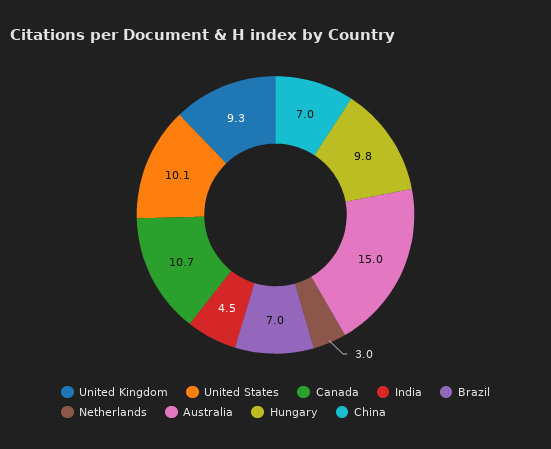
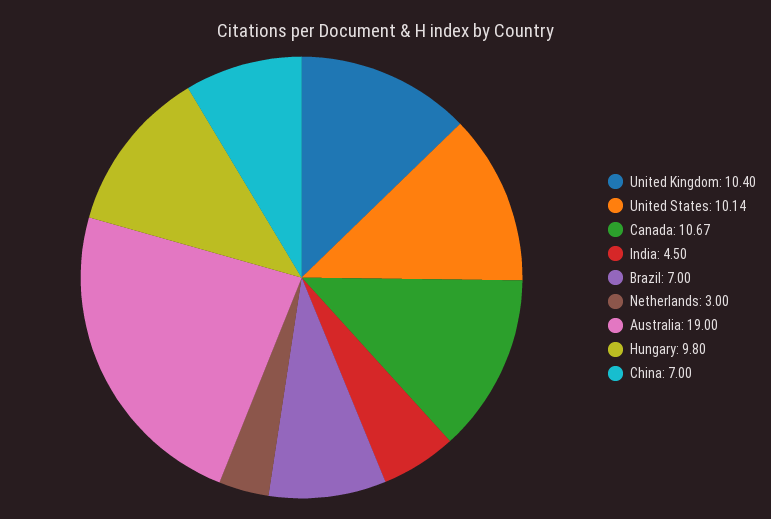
United Kingdom: 9.3 -> 10.4
Australia: 15 -> 19

